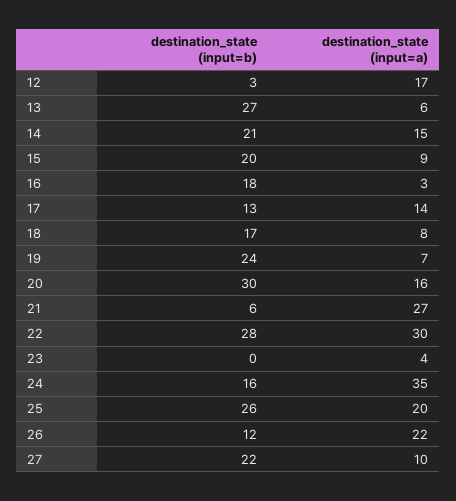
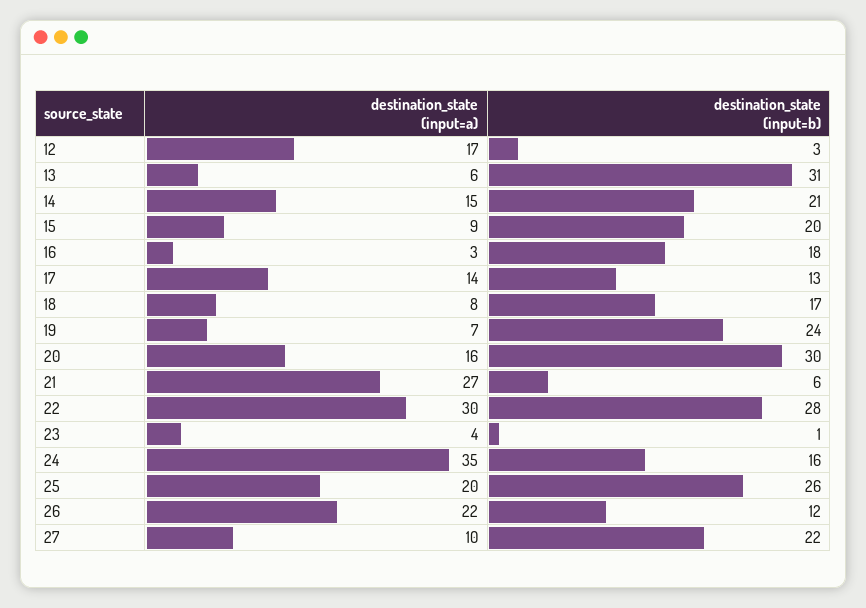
destination_state (input=b), 13: 27 -> 31
destination_state (input=b), 23: 0 -> 1

